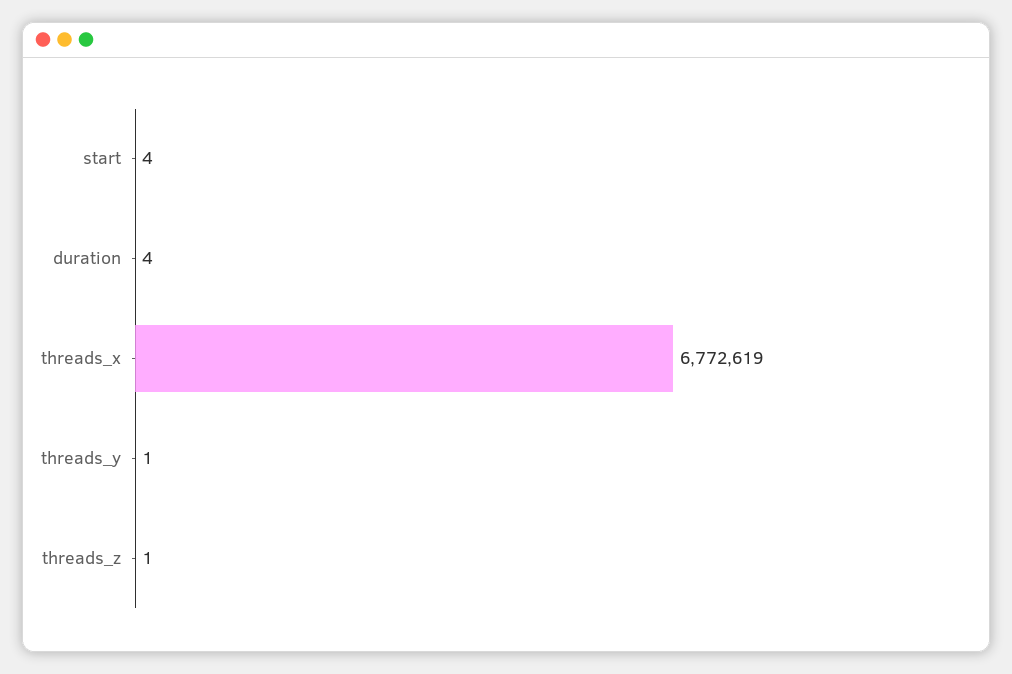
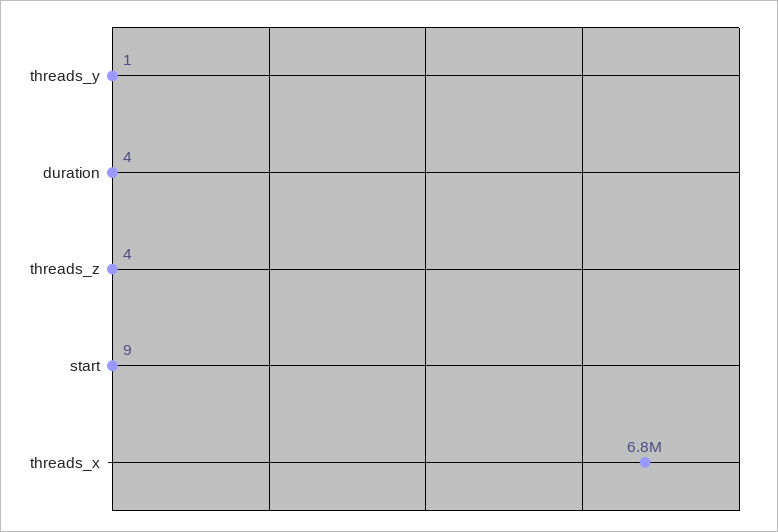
start: 4 -> 9
threads_z: 1 -> 4

